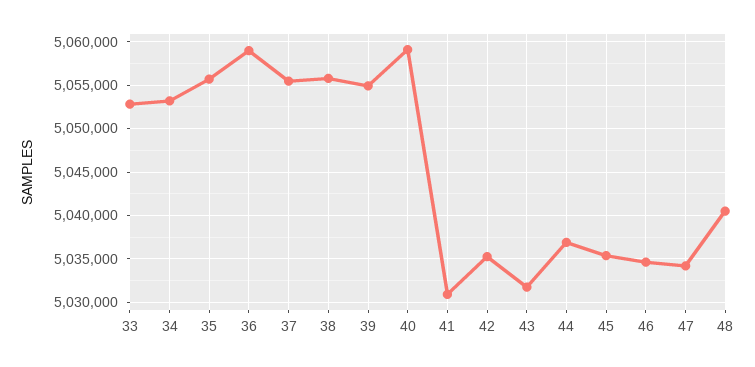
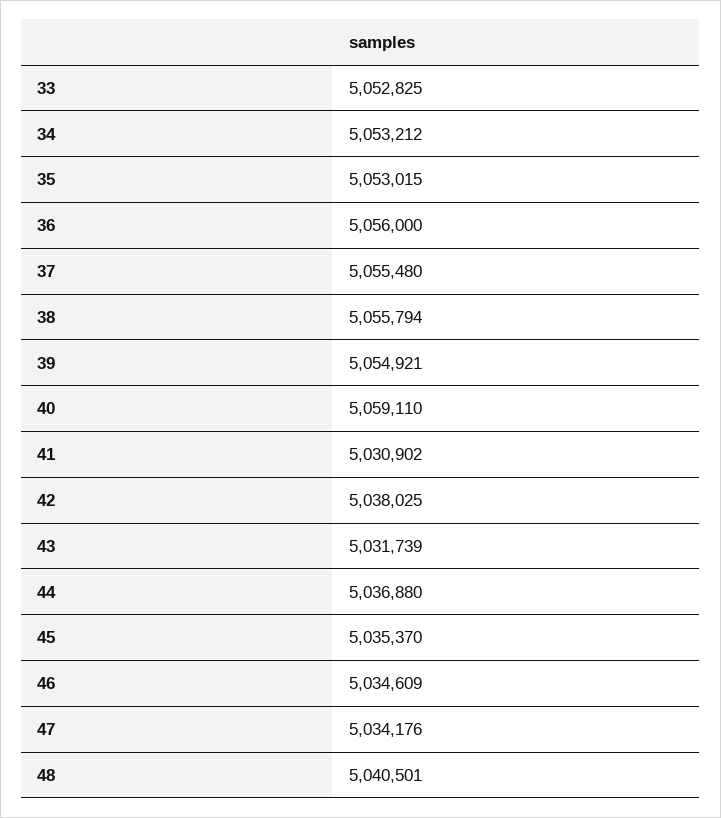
35: 5056000 -> 5053015
36: 5059000 -> 5056000
42: 5035000 -> 5038025

